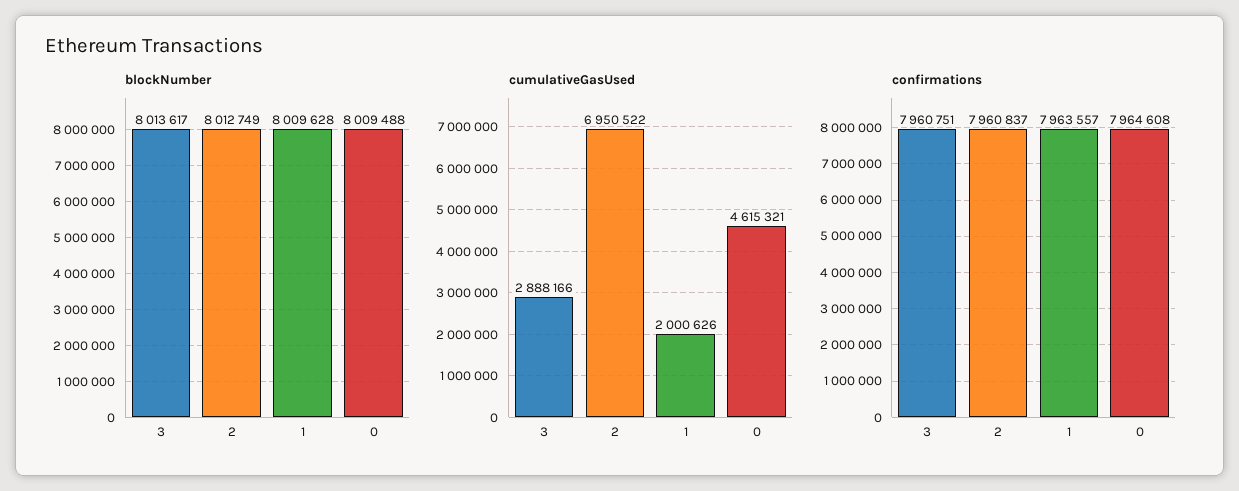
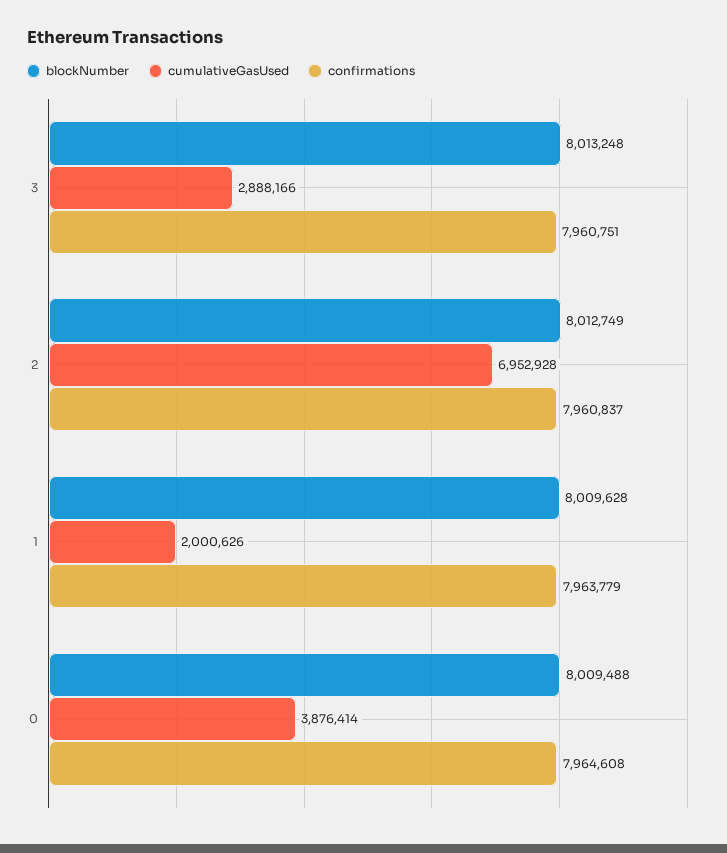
blockNumber, 3: 8013617 -> 8013248
cumulativeGasUsed, 2: 6950522 -> 6952928
cumulativeGasUsed, 0: 4615321 -> 3876414
confirmations, 1: 7963557 -> 7963779

